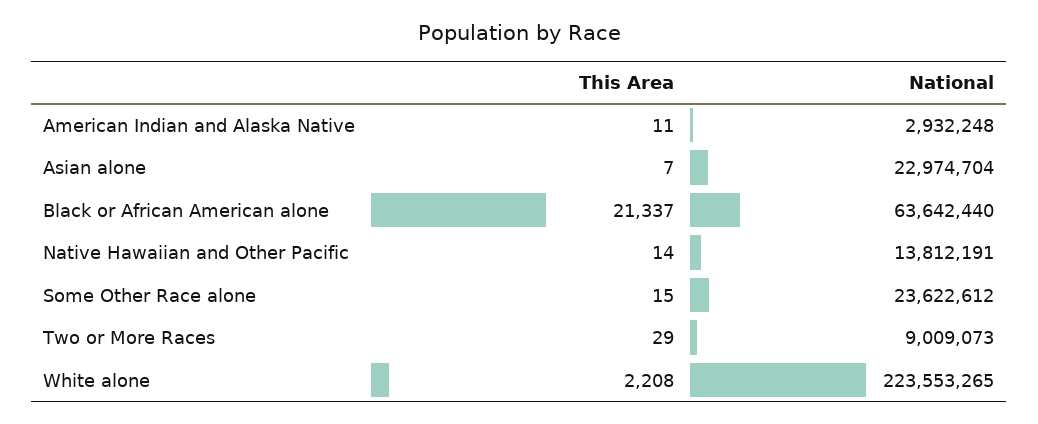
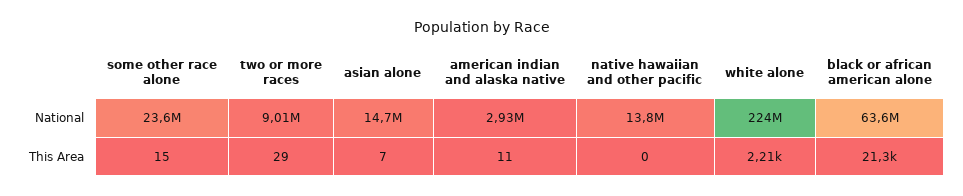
National, Asian alone: 22974704 -> 14700000
This Area, Native Hawaiian and Other Pacific: 14 -> 0

